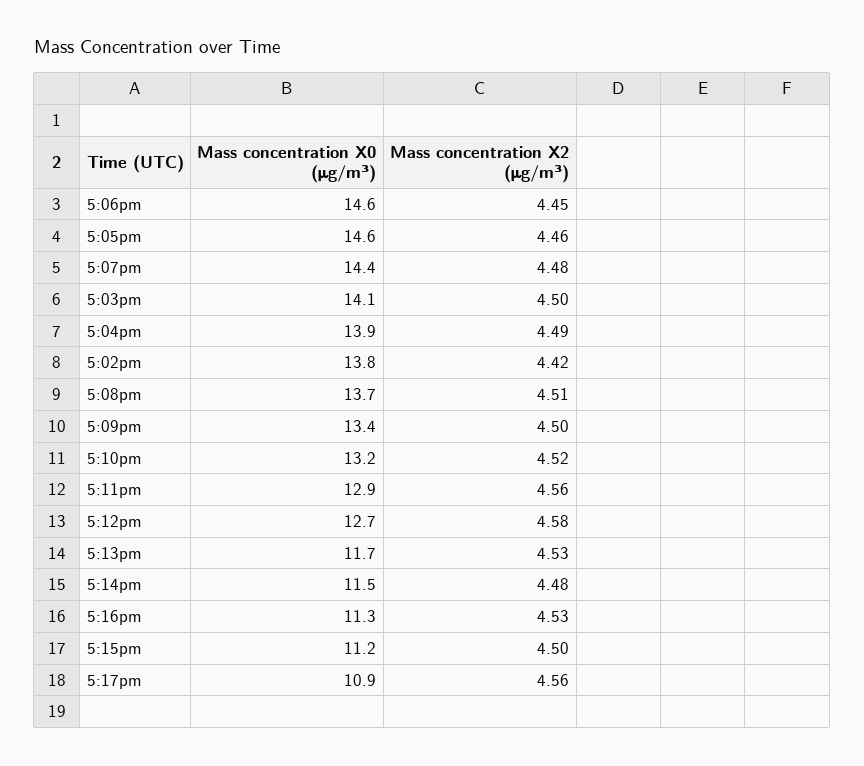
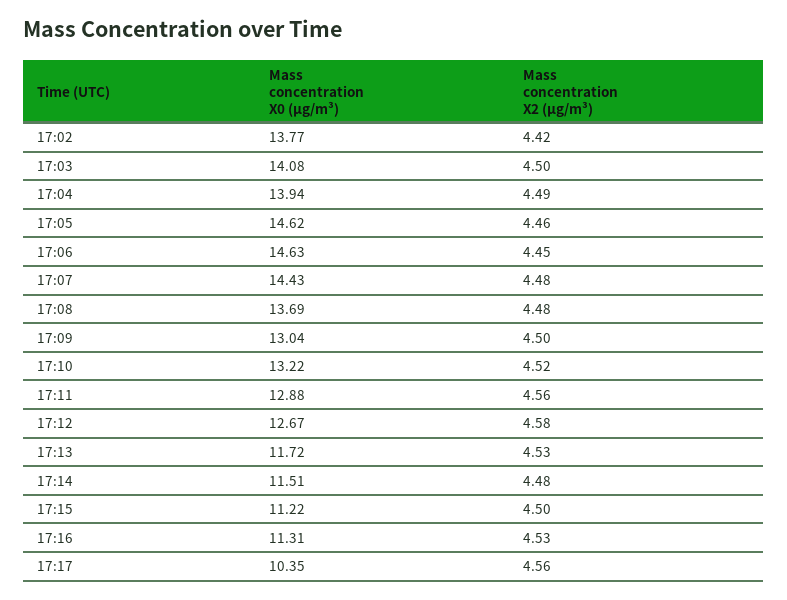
Mass concentration X2 (μg/m³), 5:08pm: 4.51 -> 4.48
Mass concentration X0 (μg/m³), 5:09pm: 13.4 -> 13.04
Mass concentration X0 (μg/m³), 5:17pm: 10.9 -> 10.35

